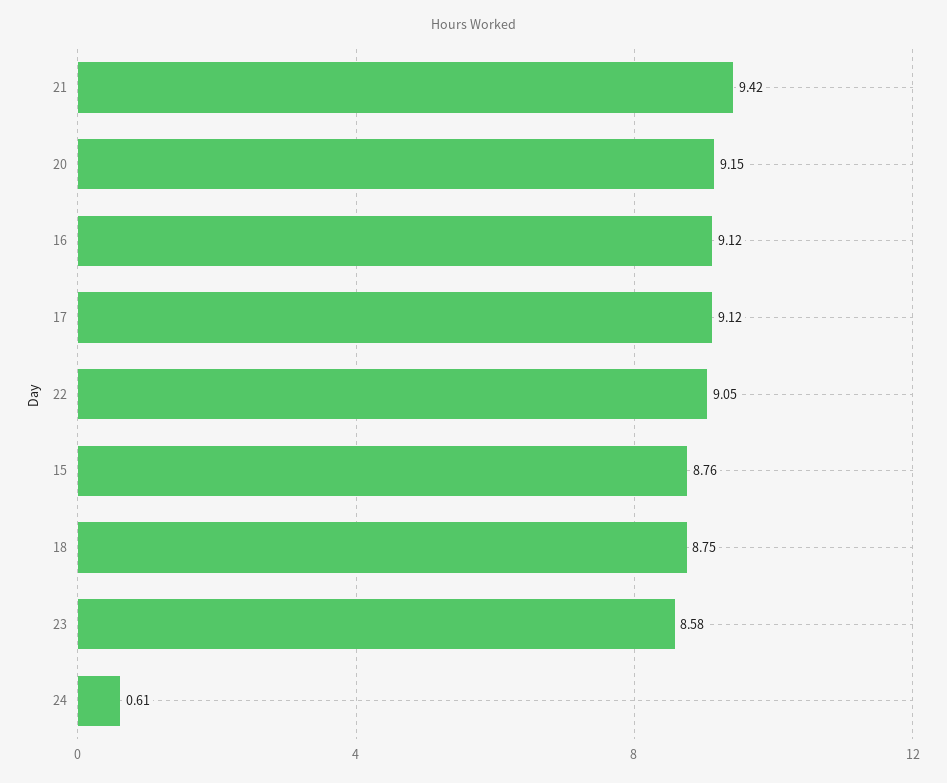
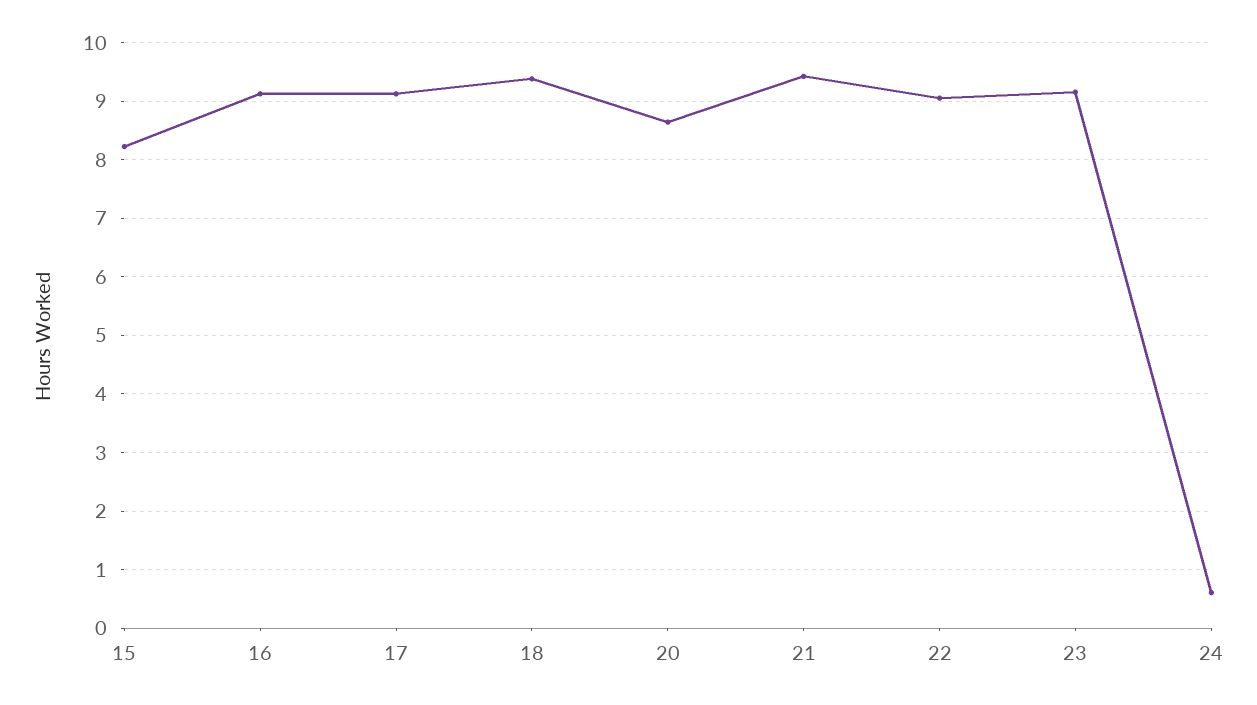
20: 9.15 -> 8.6
15: 8.76 -> 8.2
18: 8.75 -> 9.4
23: 8.58 -> 9.2

